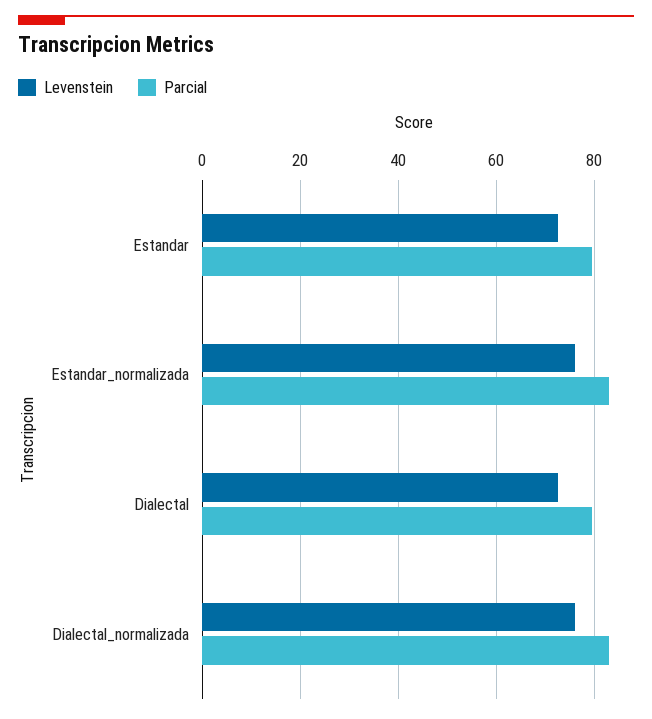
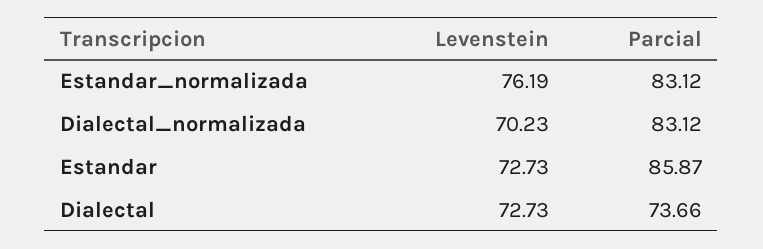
Parcial, Estandar: 80 -> 85.87
Parcial, Dialectal: 80 -> 73.66
Levenstein, Dialectal_normalizada: 76 -> 70.23

